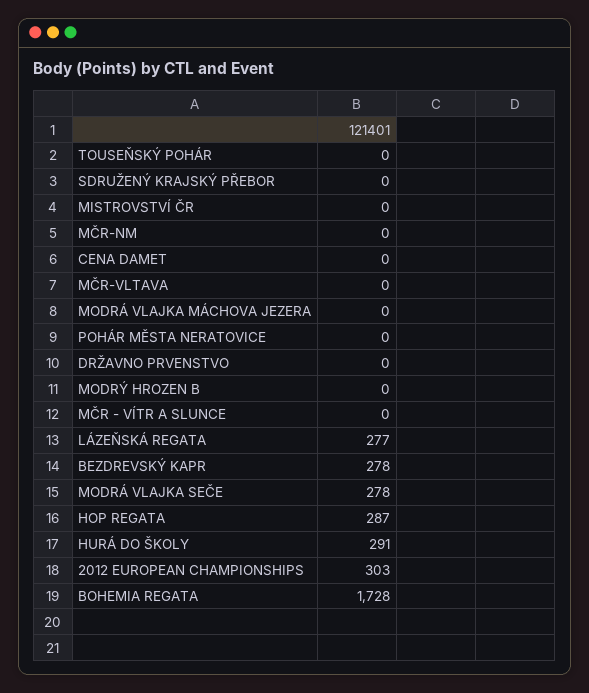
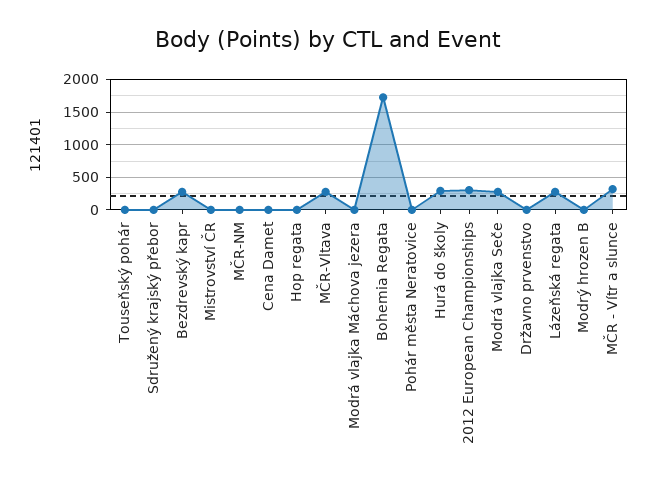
MČR-VLTAVA: 0 -> 300
MČR - VÍTR A SLUNCE: 0 -> 300
HOP REGATA: 287 -> 0

